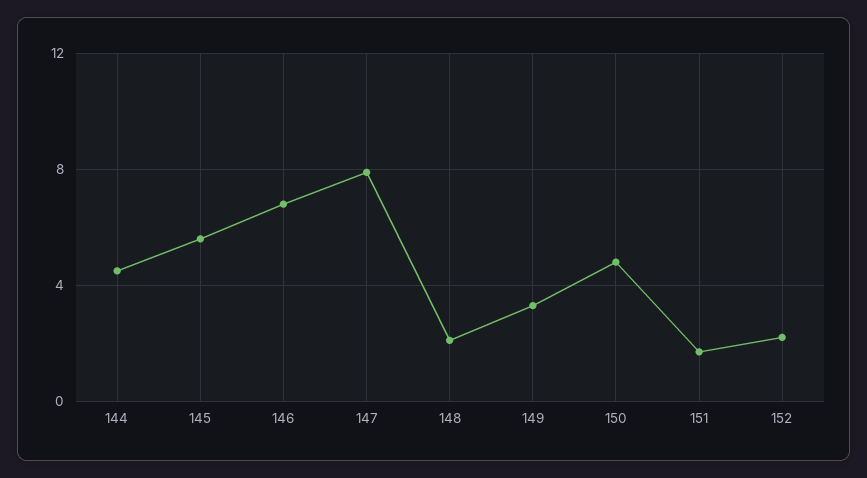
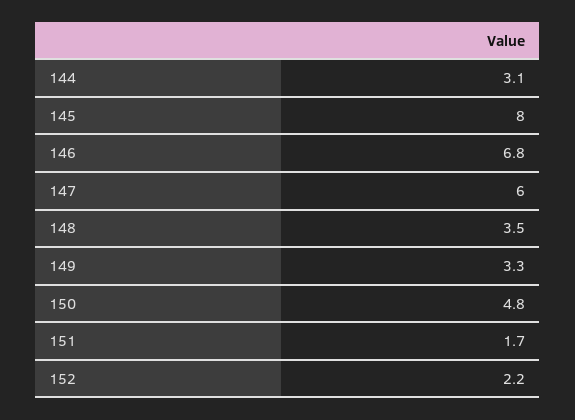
144: 4.5 -> 3.1
145: 5.5 -> 8
147: 8 -> 6
148: 2 -> 3.5

